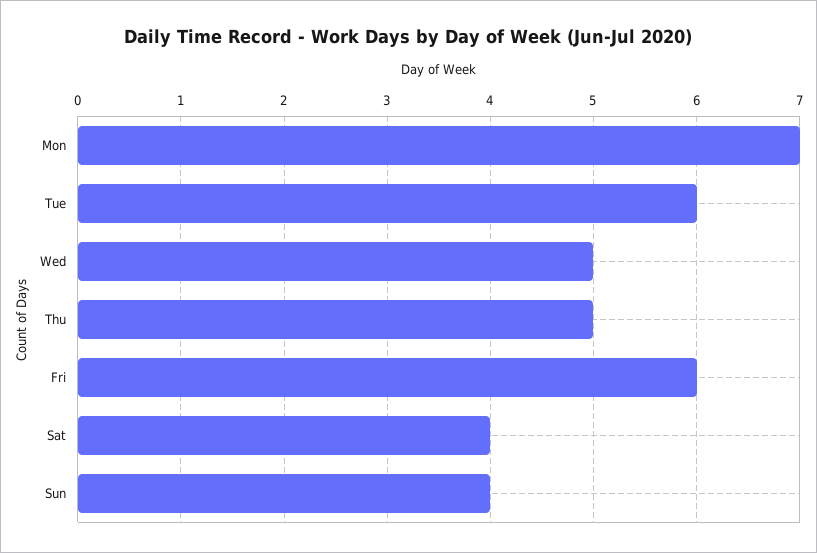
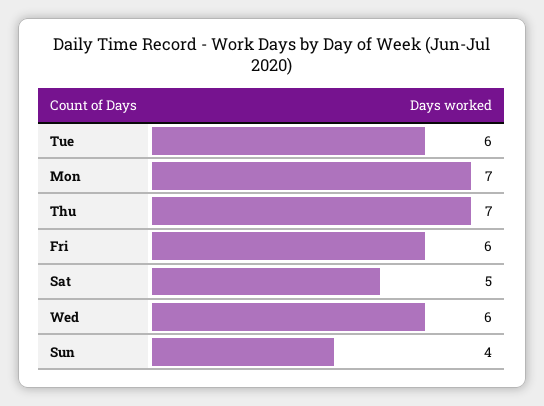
Wed: 5 -> 6
Thu: 5 -> 7
Sat: 4 -> 5

